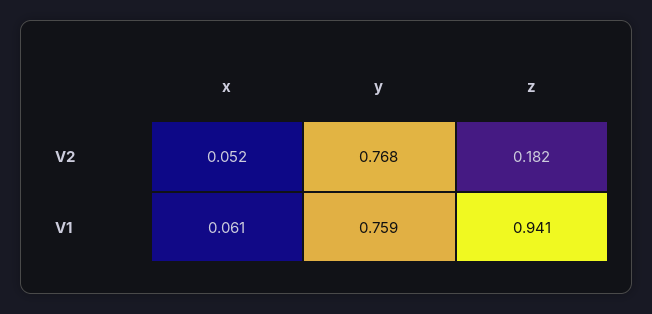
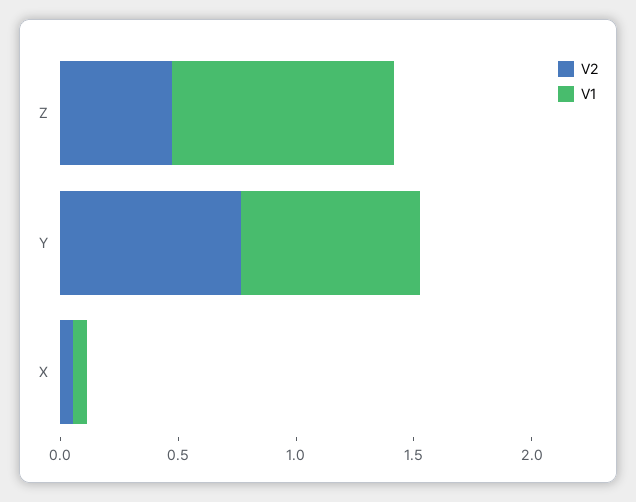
V2, z: 0.182 -> 0.5

